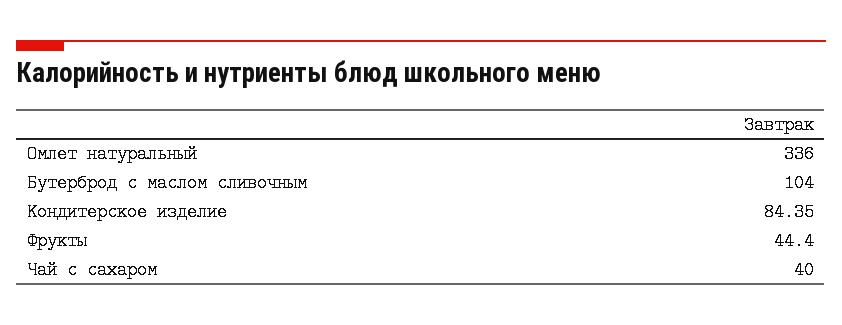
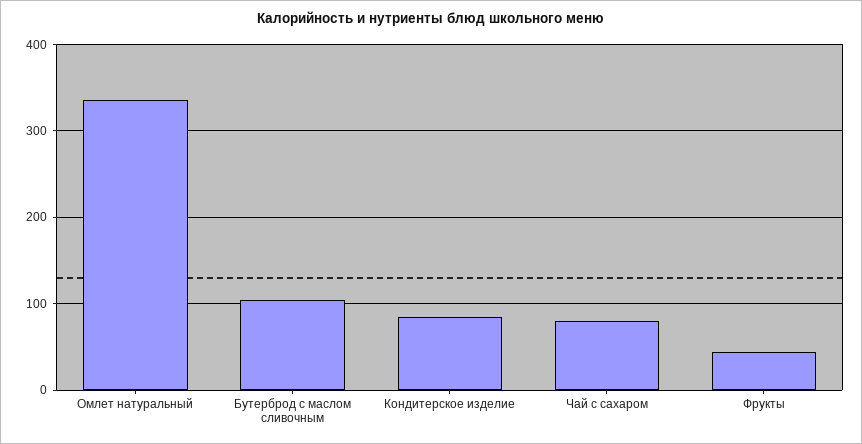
Чай с сахаром: 40 -> 80

